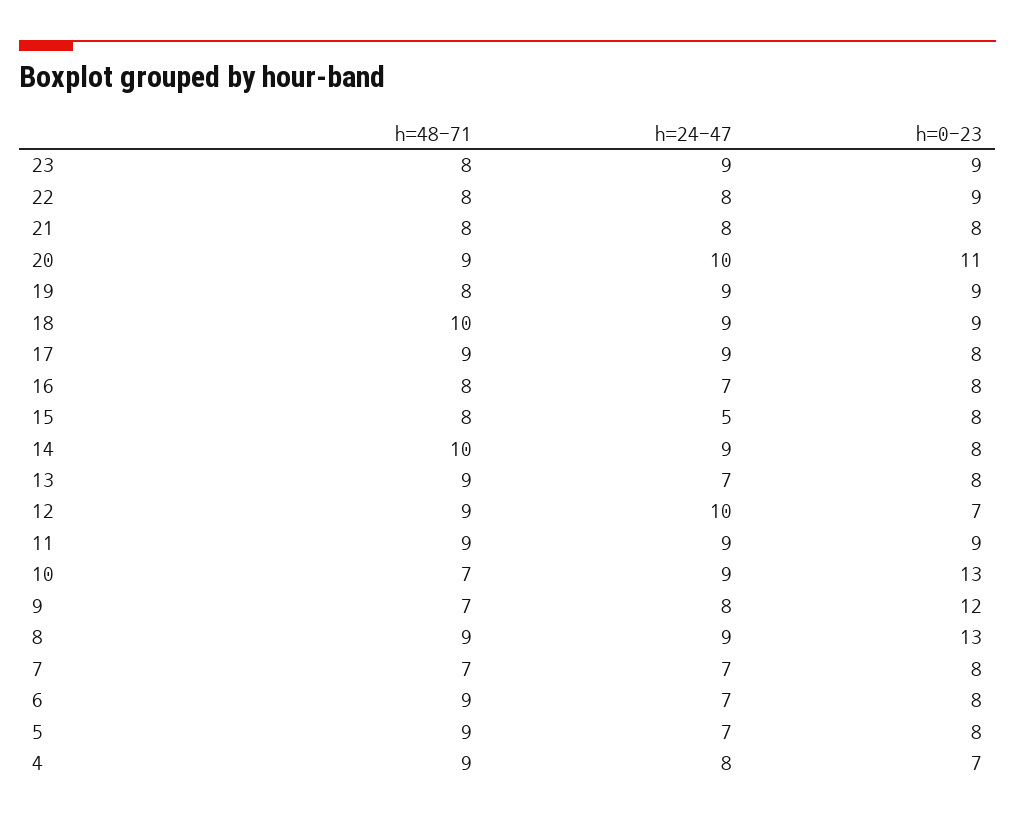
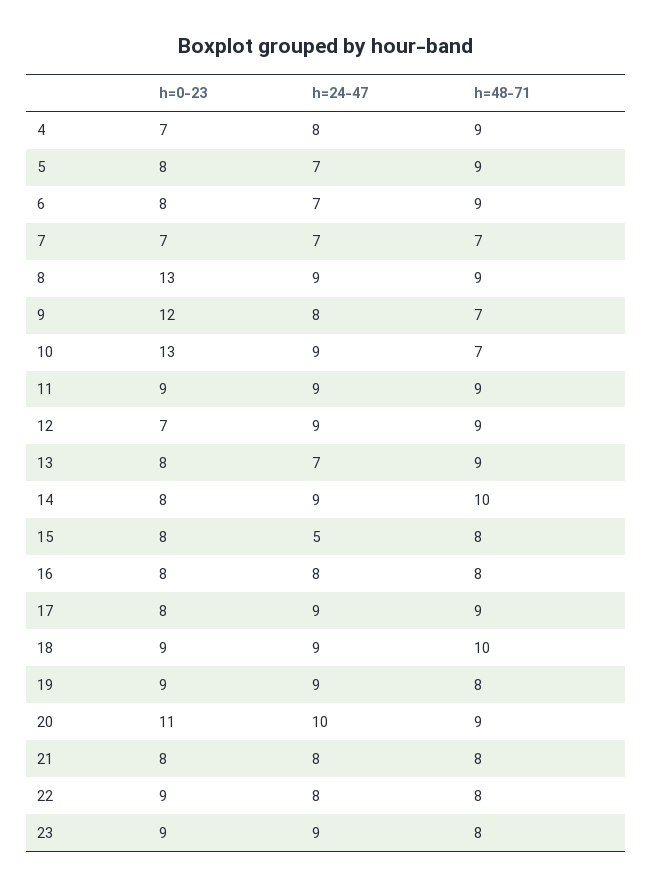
h=24-47, 16: 7 -> 8
h=24-47, 12: 10 -> 9
h=0-23, 7: 8 -> 7

